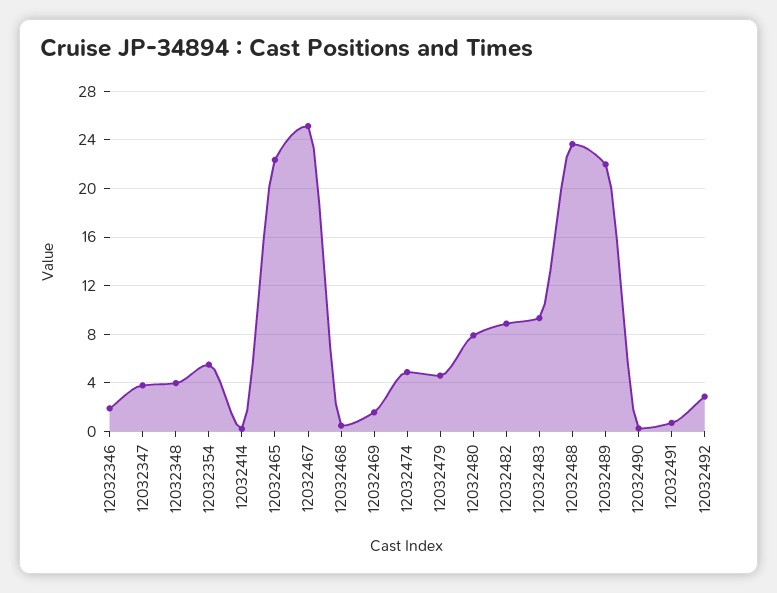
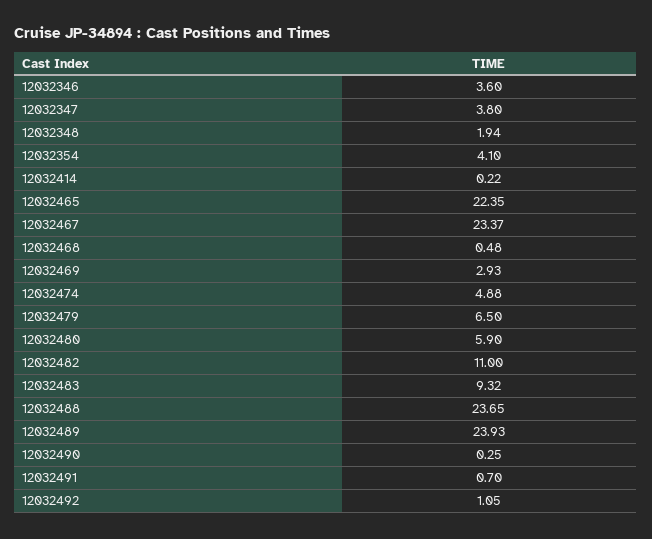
12032346: 2 -> 3.6
12032348: 4 -> 1.94
12032354: 5.5 -> 4.1
12032467: 25 -> 23.37
12032469: 1.5 -> 2.93
12032479: 4.5 -> 6.5
12032480: 8 -> 5.9
12032482: 9 -> 11
12032489: 22 -> 23.93
12032492: 3 -> 1.05

